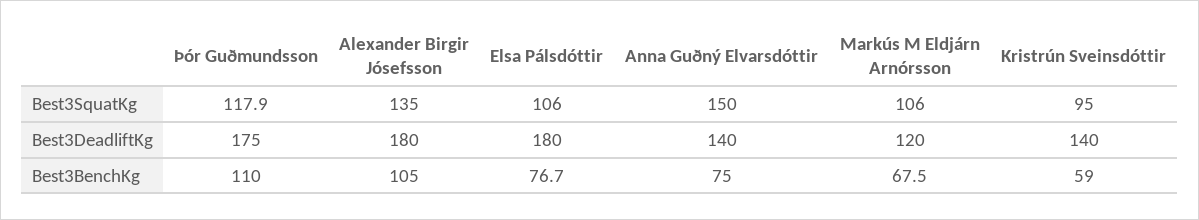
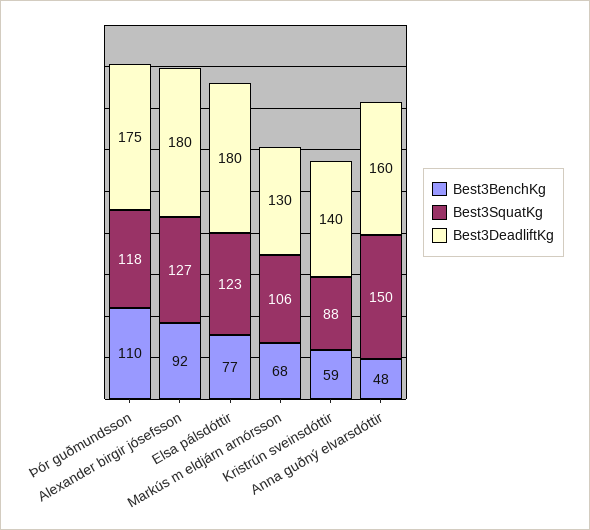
Best3SquatKg, Alexander Birgir Jósefsson: 135 -> 127
Best3SquatKg, Elsa Pálsdóttir: 106 -> 123
Best3SquatKg, Kristrún Sveinsdóttir: 95 -> 88
Best3DeadliftKg, Anna Guðný Elvarsdóttir: 140 -> 160
Best3DeadliftKg, Markús M Eldjárn Arnórsson: 120 -> 130
Best3BenchKg, Alexander Birgir Jósefsson: 105 -> 92
Best3BenchKg, Anna Guðný Elvarsdóttir: 75 -> 48

